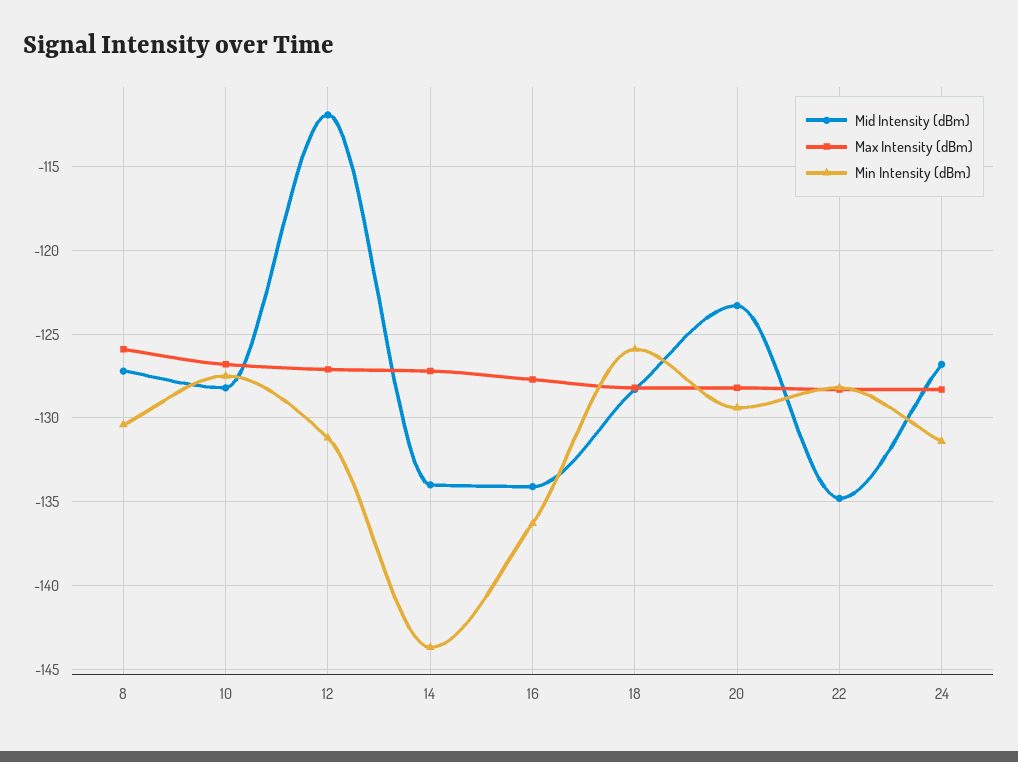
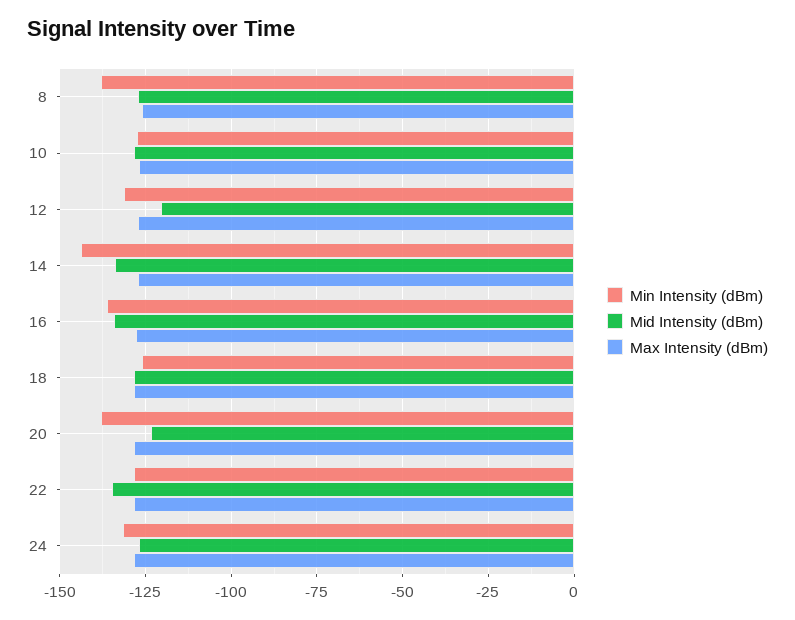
Min Intensity (dBm), 8: -130.5 -> -137.5
Mid Intensity (dBm), 12: -112 -> -120
Min Intensity (dBm), 20: -129.5 -> -137.5

